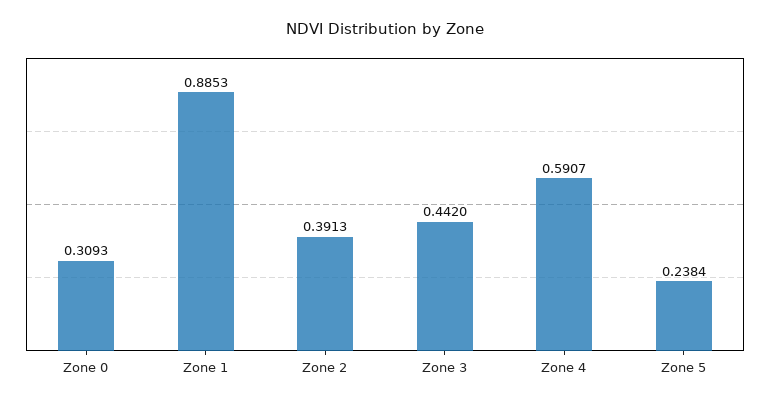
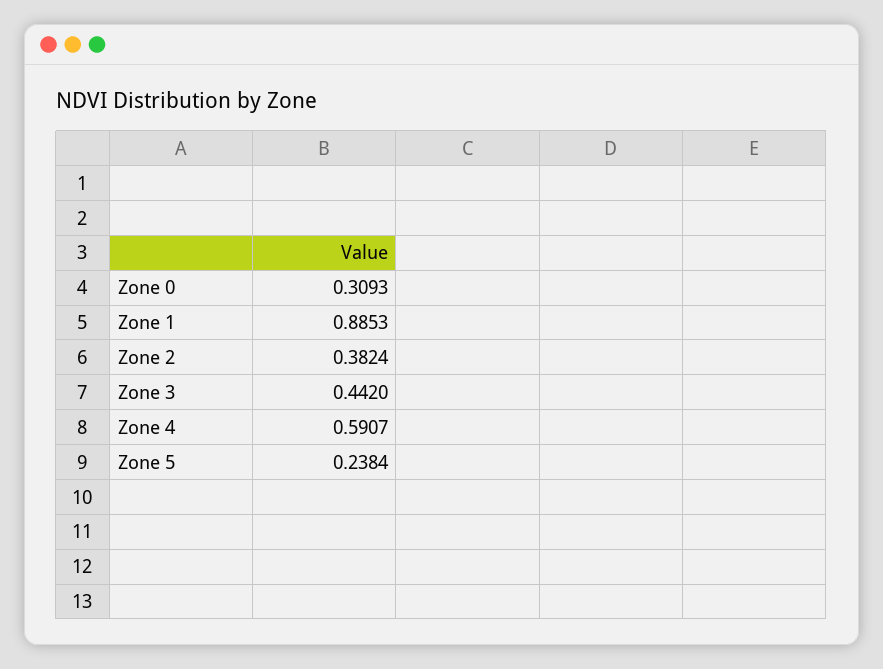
Zone 2: 0.3913 -> 0.3824

